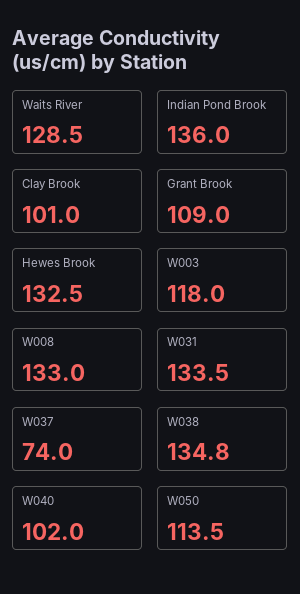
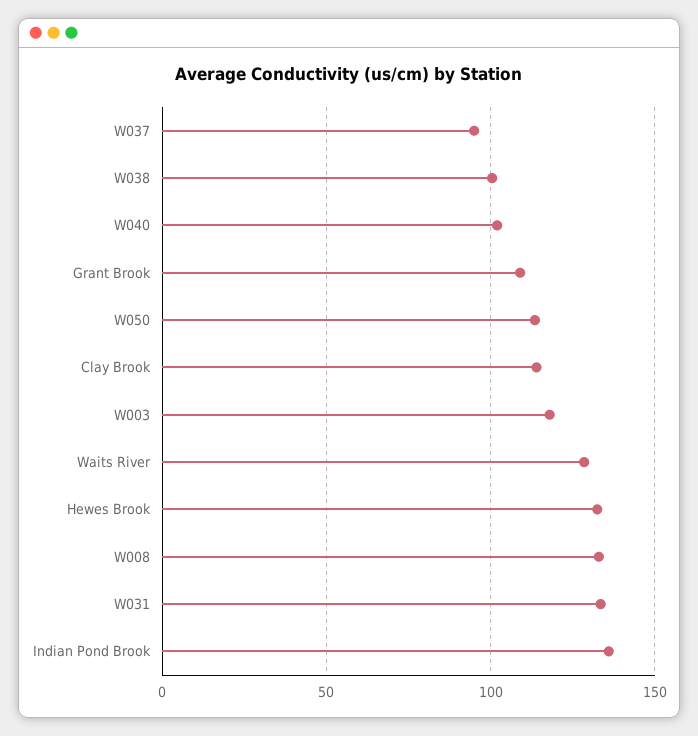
Clay Brook: 101 -> 115
W037: 74 -> 95
W038: 134.8 -> 100

